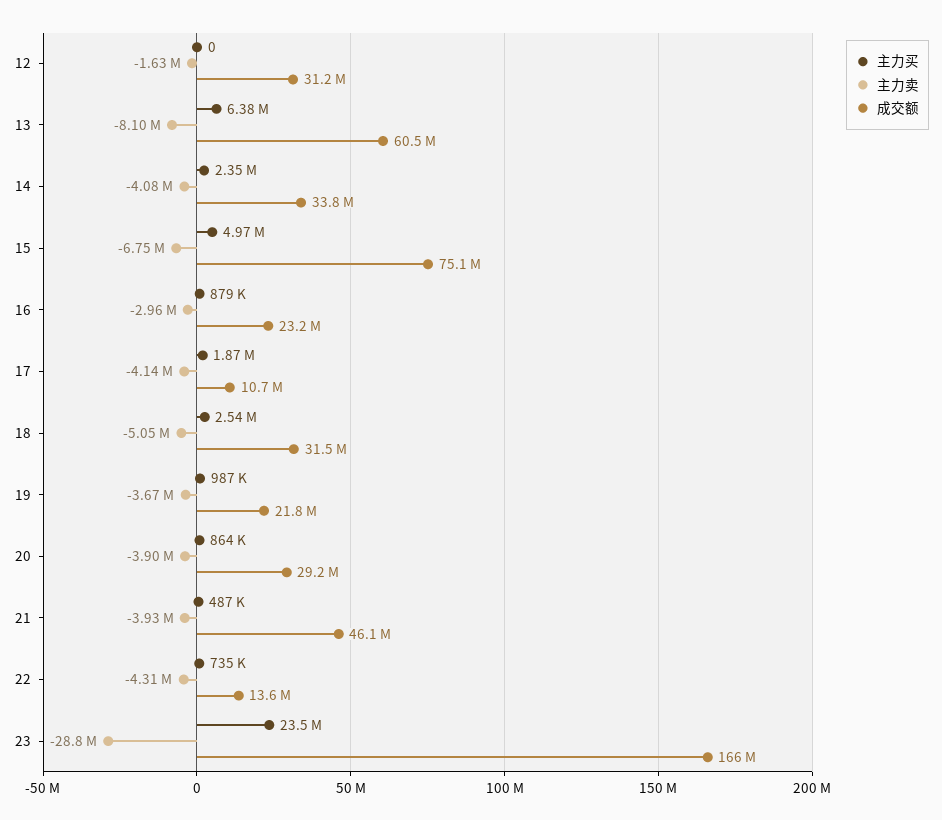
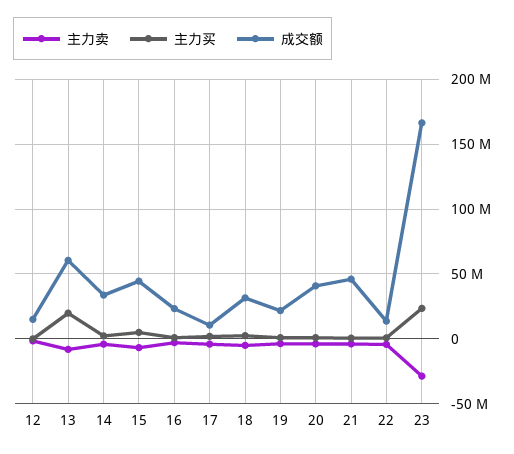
成交额, 12: 31200000 -> 15000000
主力买, 13: 6380000 -> 20000000
成交额, 15: 75100000 -> 45000000
成交额, 20: 29200000 -> 40000000

